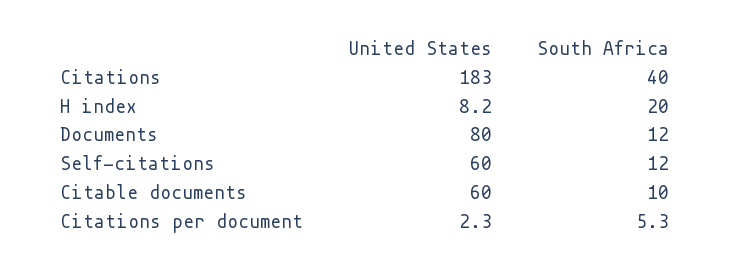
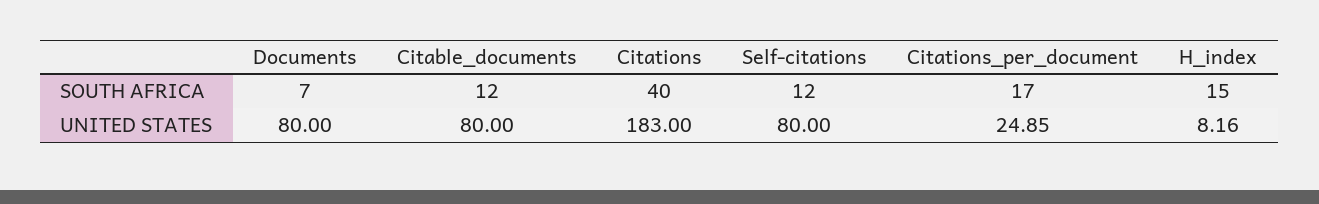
South Africa, H index: 20 -> 15
South Africa, Documents: 12 -> 7
United States, Self-citations: 60 -> 80
United States, Citable documents: 60 -> 80
South Africa, Citable documents: 10 -> 12
United States, Citations per document: 2.3 -> 24.85
South Africa, Citations per document: 5.3 -> 17

